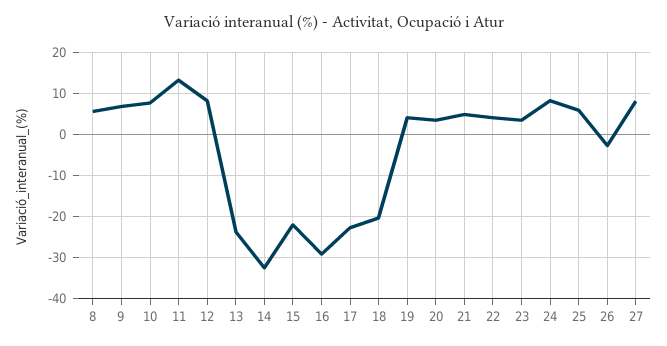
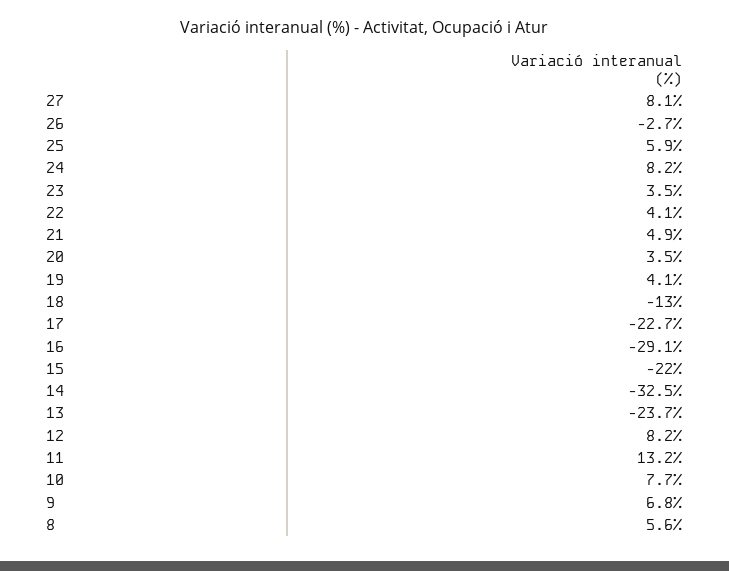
18: -20 -> -13

